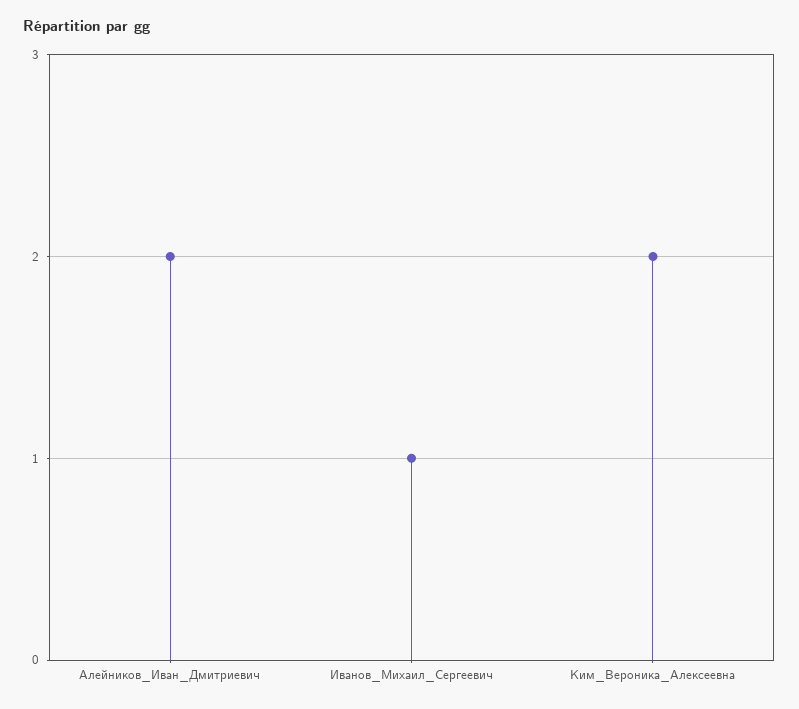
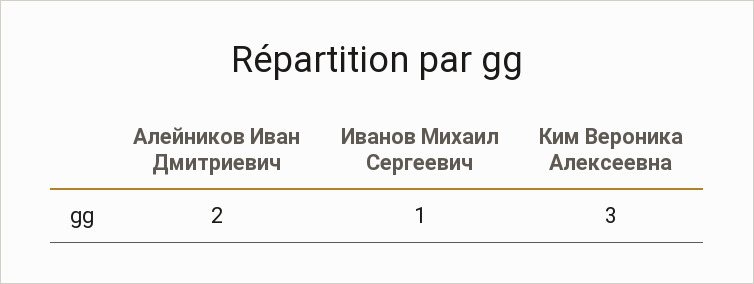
Ким_Вероника_Алексеевна: 2 -> 3

